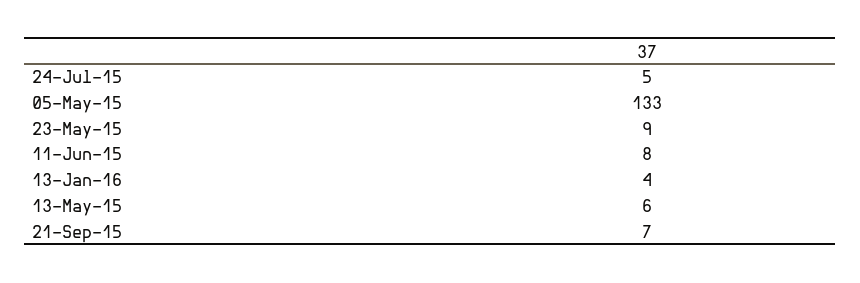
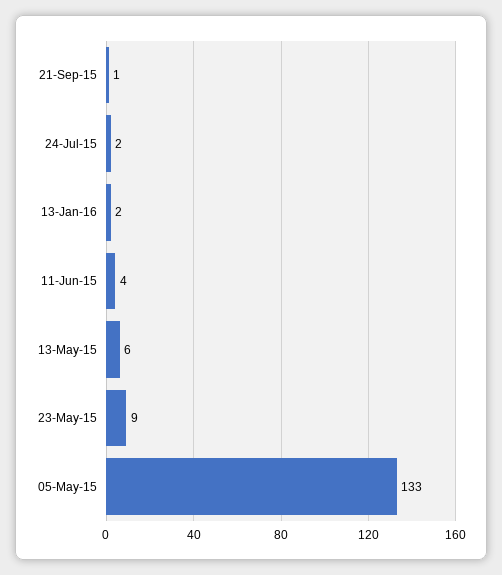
24-Jul-15: 5 -> 2
11-Jun-15: 8 -> 4
13-Jan-16: 4 -> 2
21-Sep-15: 7 -> 1

